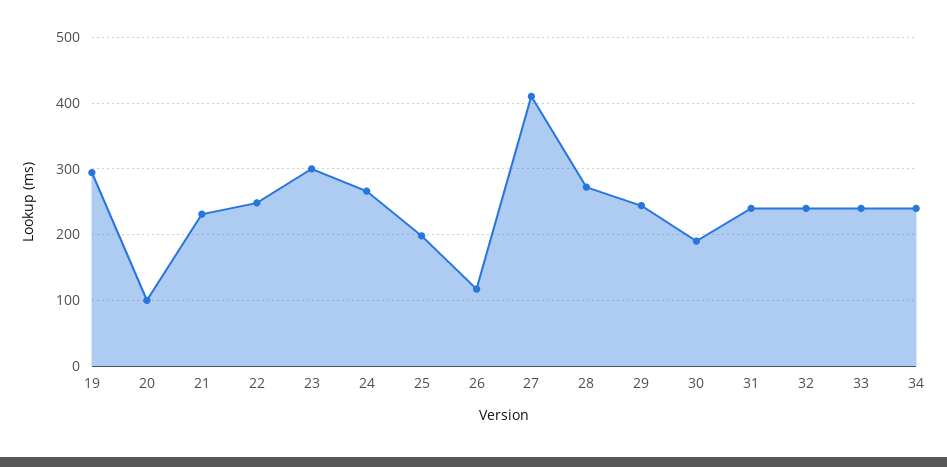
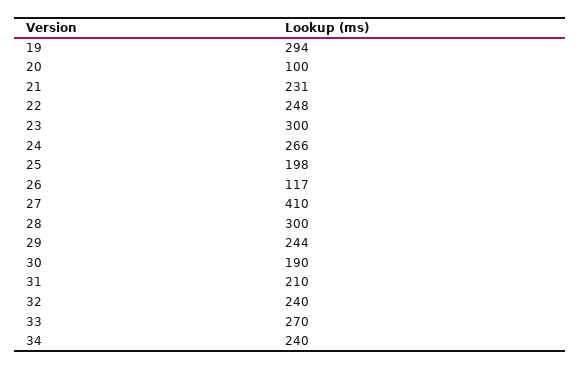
28: 270 -> 300
31: 240 -> 210
33: 240 -> 270

